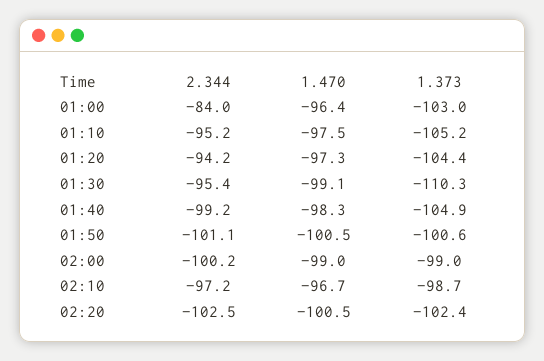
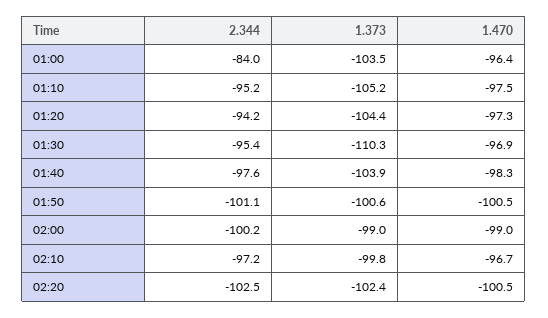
1.373, 01:00: -103 -> -103.5
1.470, 01:30: -99.1 -> -96.9
2.344, 01:40: -99.2 -> -97.6
1.373, 01:40: -104.9 -> -103.9
1.373, 02:10: -98.7 -> -99.8

